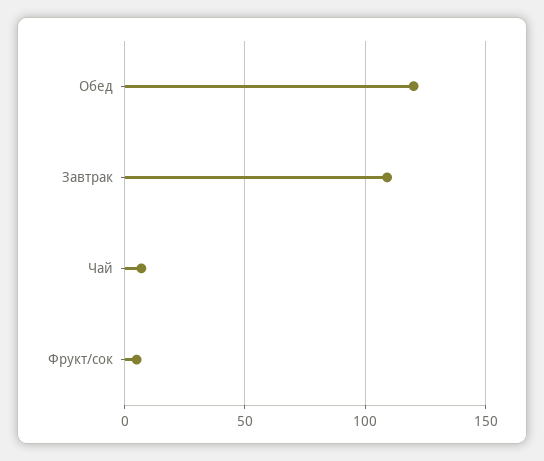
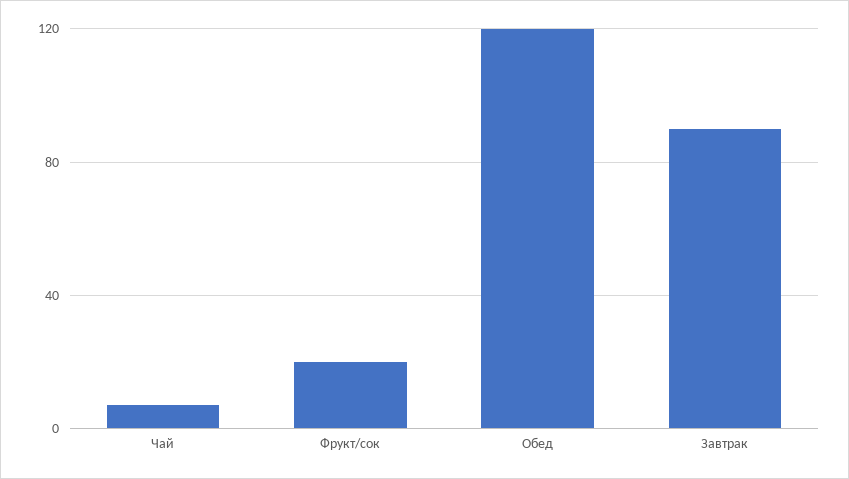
Завтрак: 110 -> 90
Фрукт/сок: 5 -> 20

